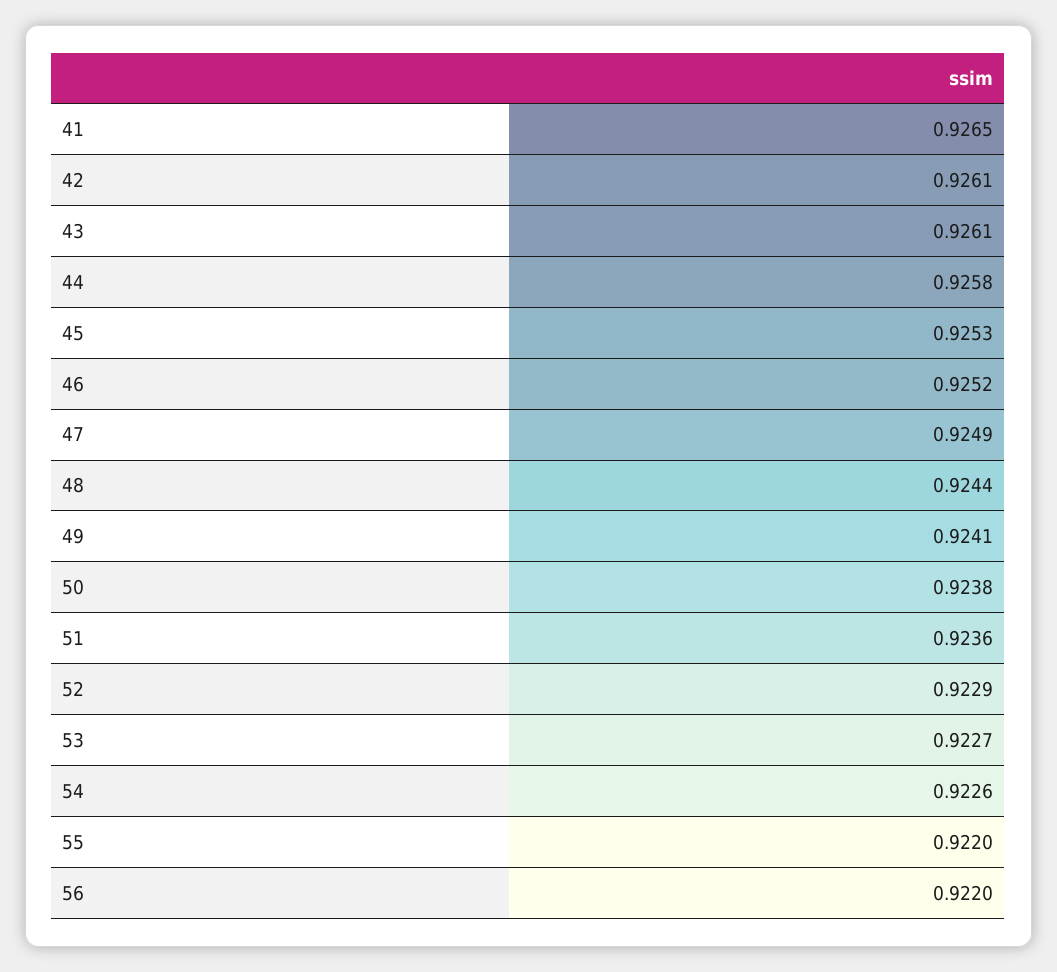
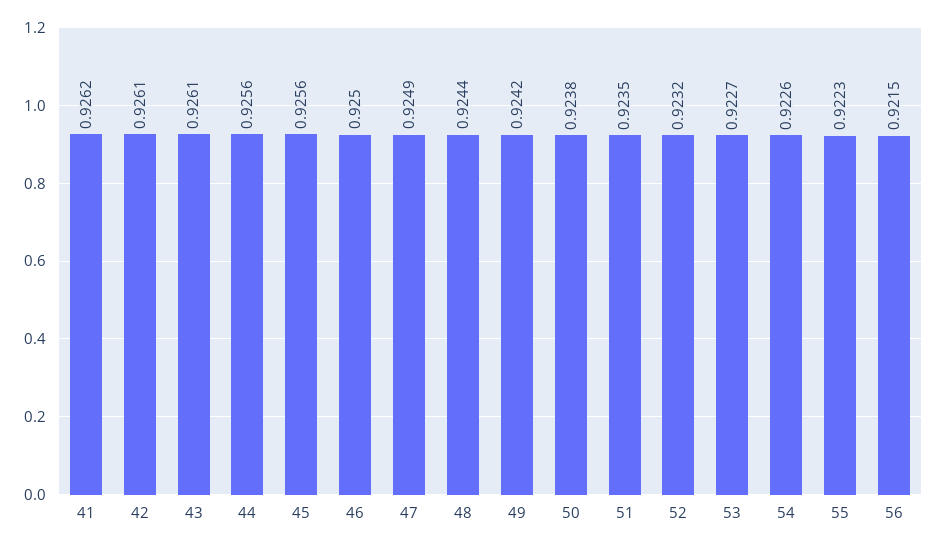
41: 0.9265 -> 0.9262
44: 0.9258 -> 0.9256
45: 0.9253 -> 0.9256
46: 0.9252 -> 0.925
49: 0.9241 -> 0.9242
51: 0.9236 -> 0.9235
52: 0.9229 -> 0.9232
55: 0.922 -> 0.9223
56: 0.922 -> 0.9215

